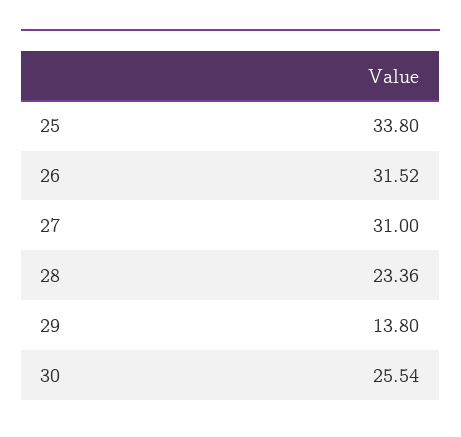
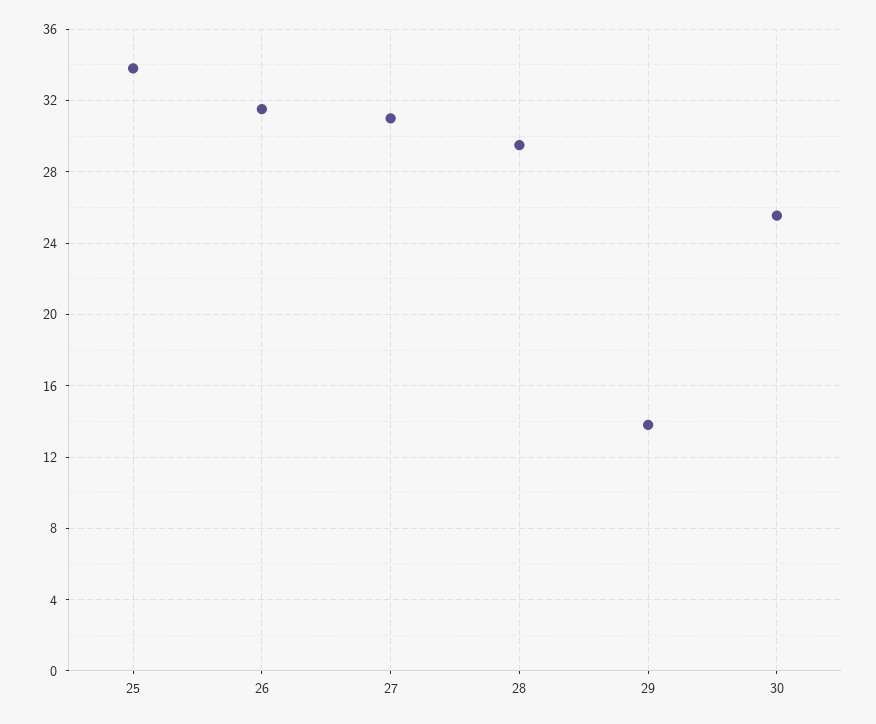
28: 23.36 -> 29.5

